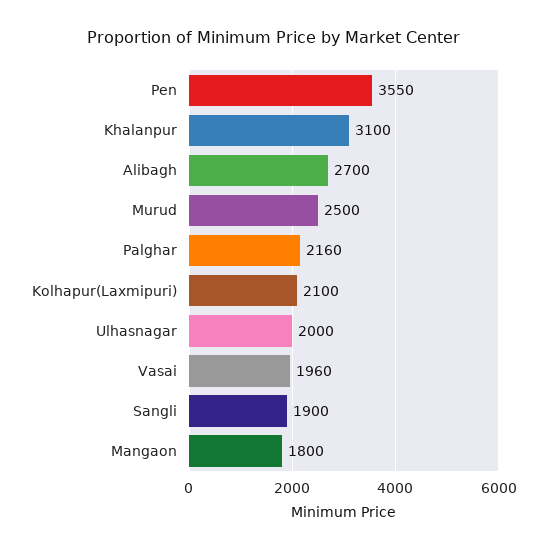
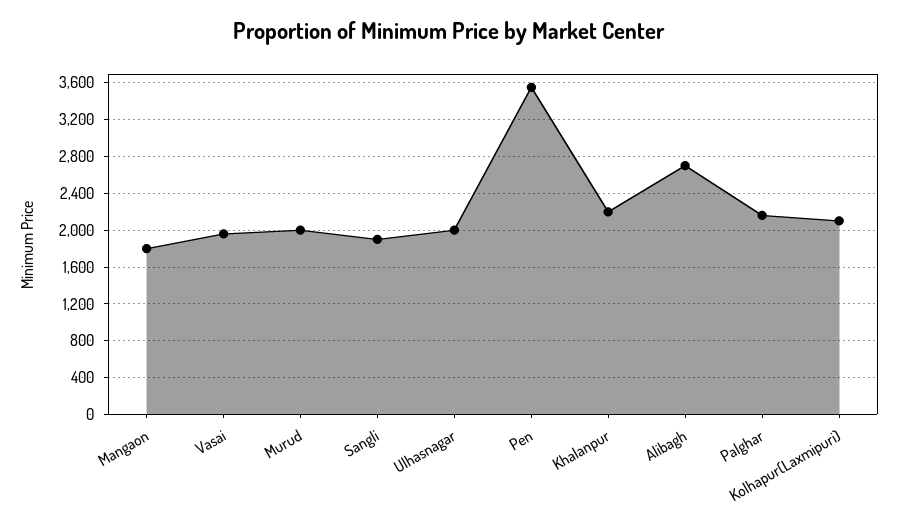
Khalanpur: 3100 -> 2200
Murud: 2500 -> 2000

